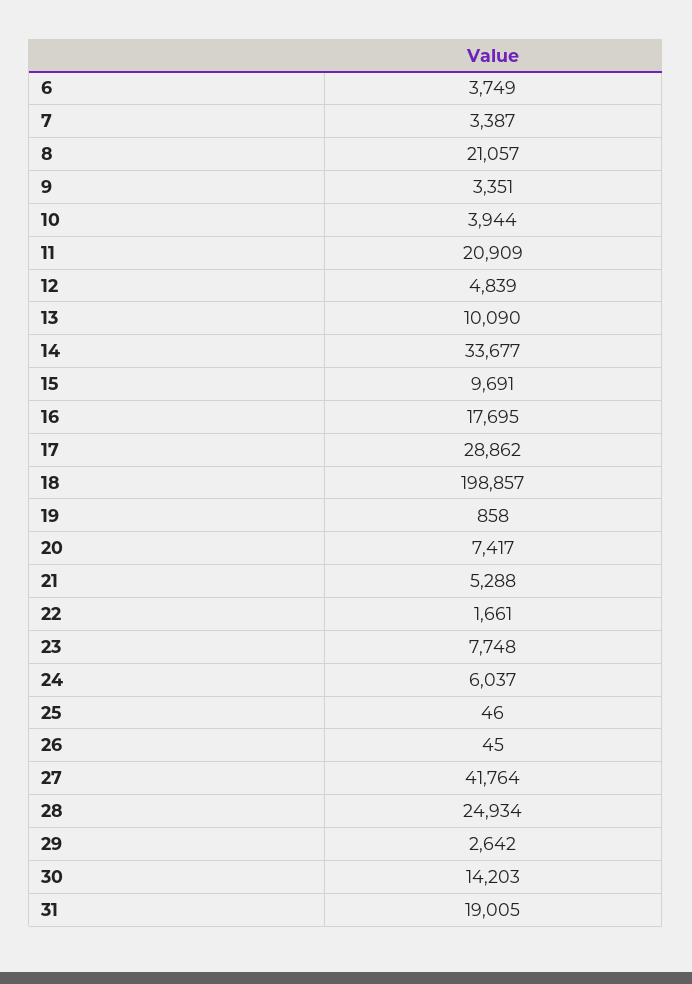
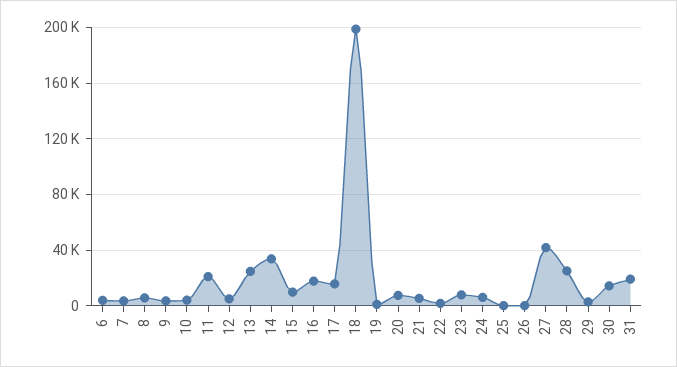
8: 21057 -> 5000
13: 10090 -> 25000
17: 28862 -> 15000

